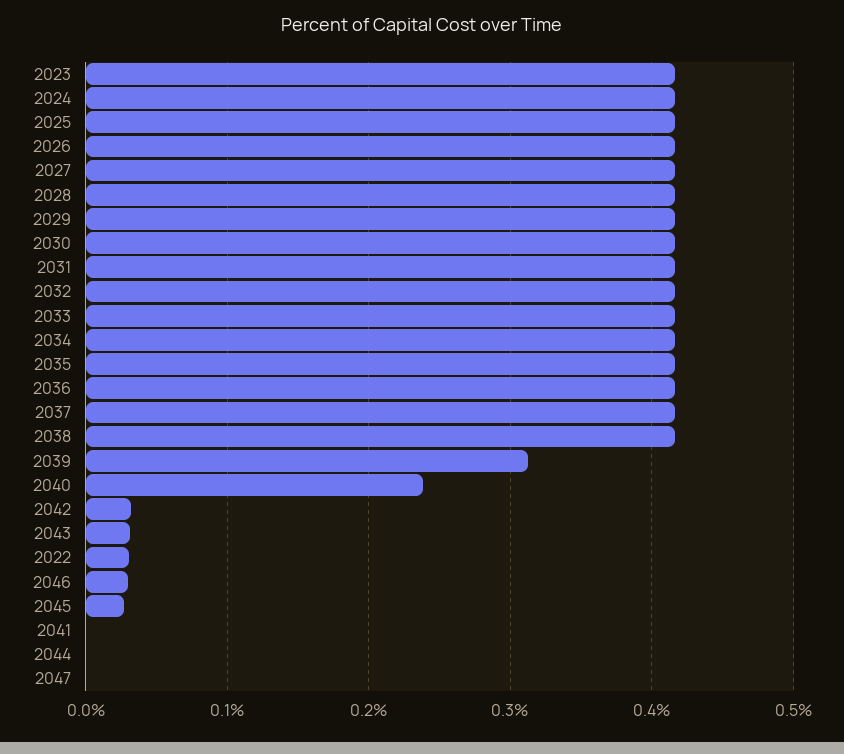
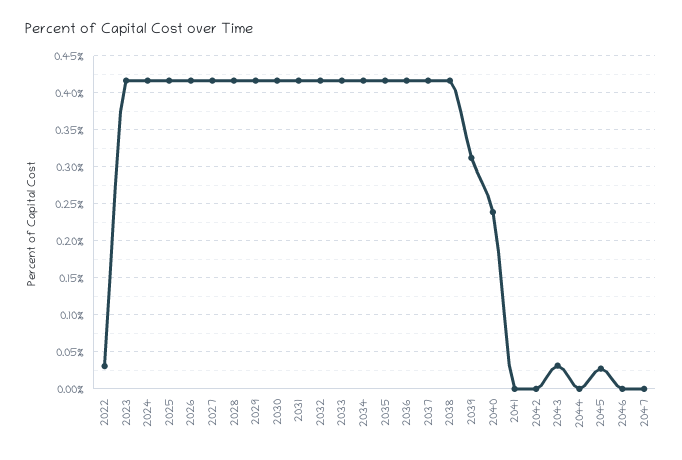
2042: 0.03 -> 0
2046: 0.03 -> 0

